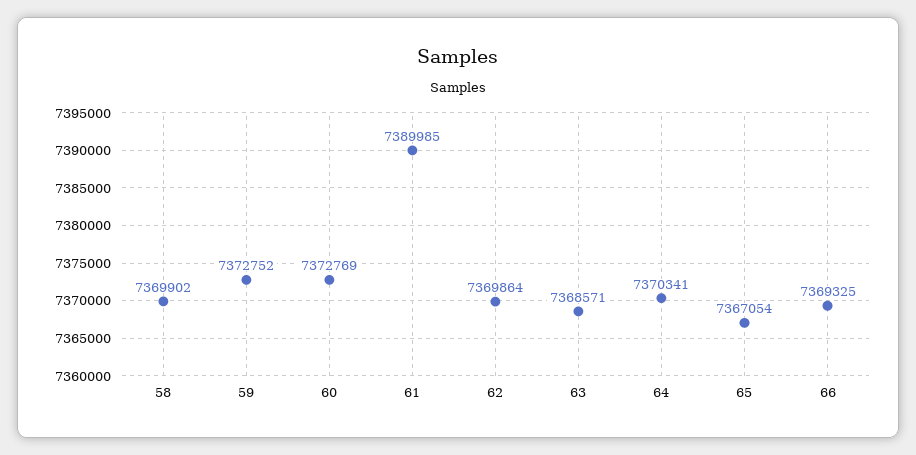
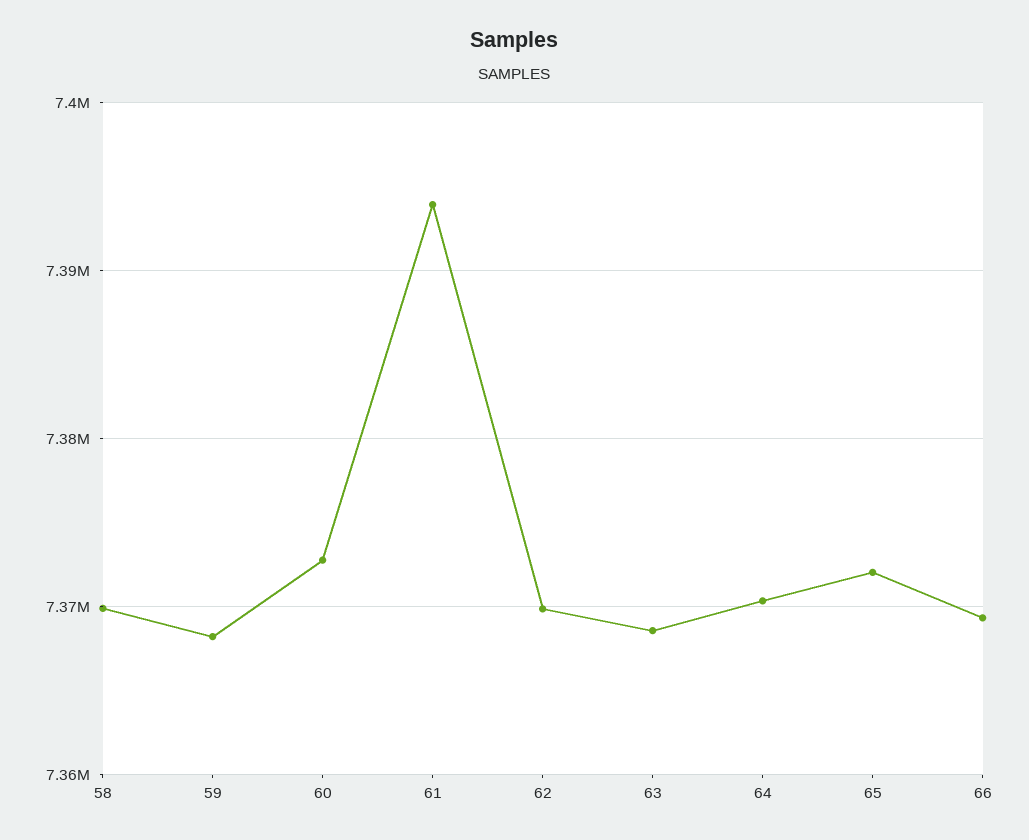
59: 7372752 -> 7368000
61: 7389985 -> 7394000
65: 7367054 -> 7372000

